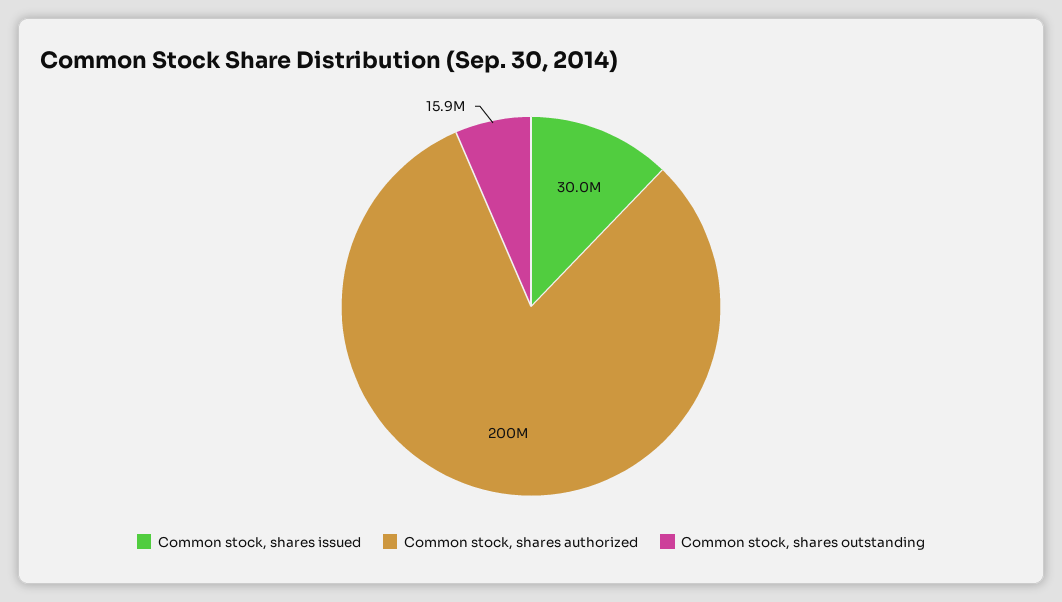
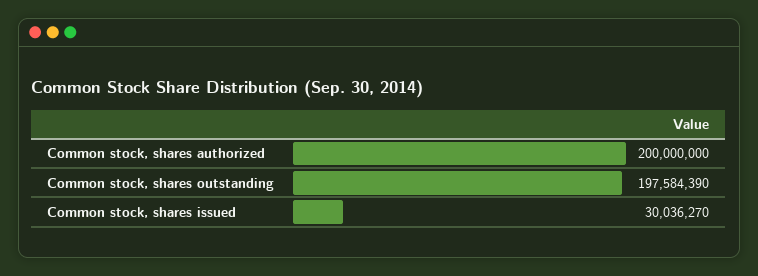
Common stock, shares outstanding: 15900000 -> 197584390

